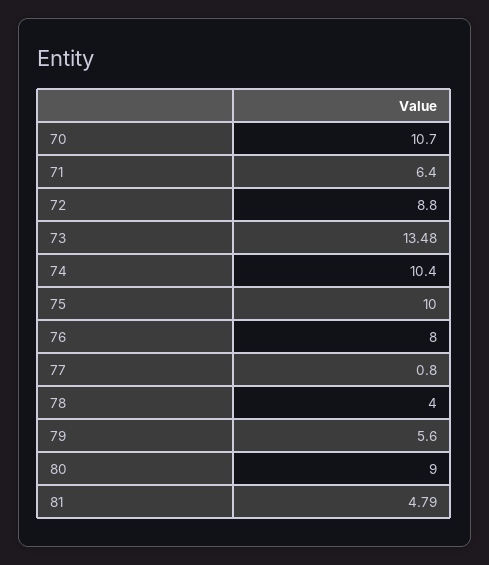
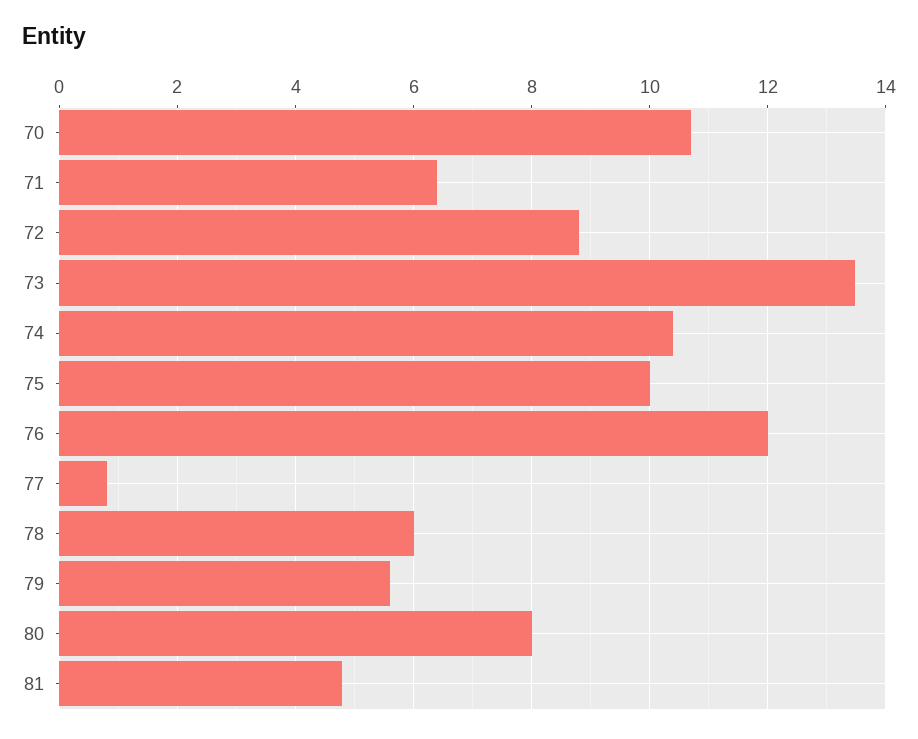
76: 8 -> 12
78: 4 -> 6
80: 9 -> 8

